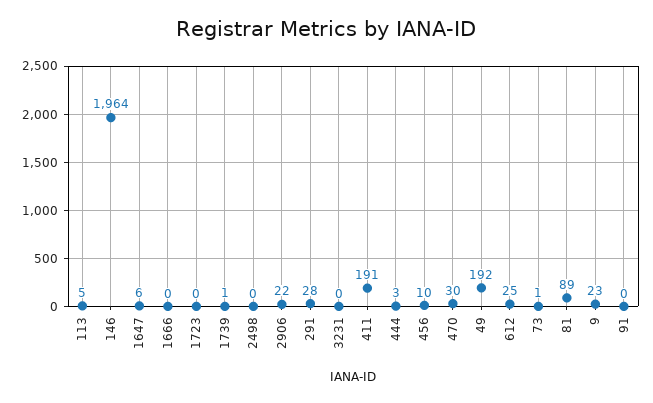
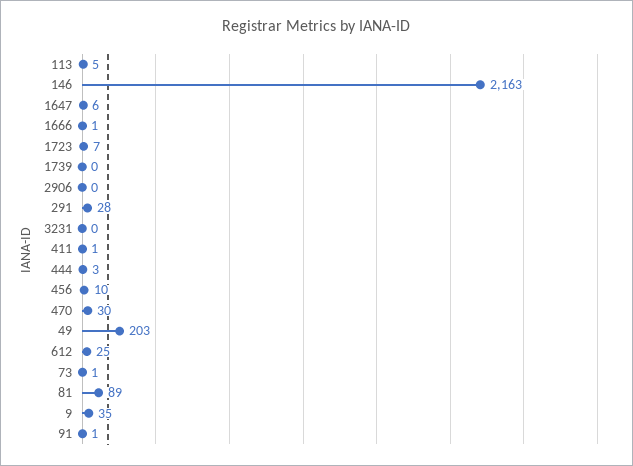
146: 1964 -> 2163
1666: 0 -> 1
1723: 0 -> 7
1739: 1 -> 0
2498: 0 -> none
2906: 22 -> 0
411: 191 -> 1
49: 192 -> 203
9: 23 -> 35
91: 0 -> 1

